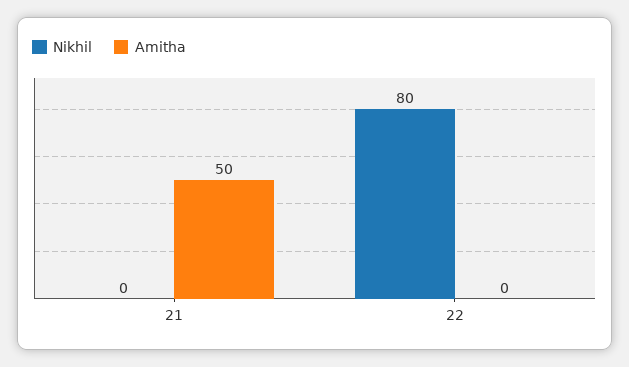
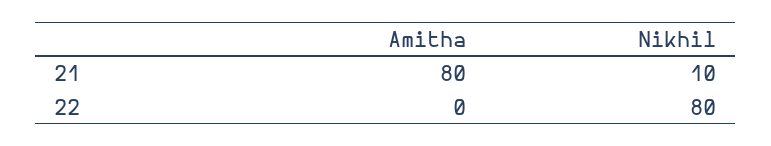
Nikhil, 21: 0 -> 10
Amitha, 21: 50 -> 80

